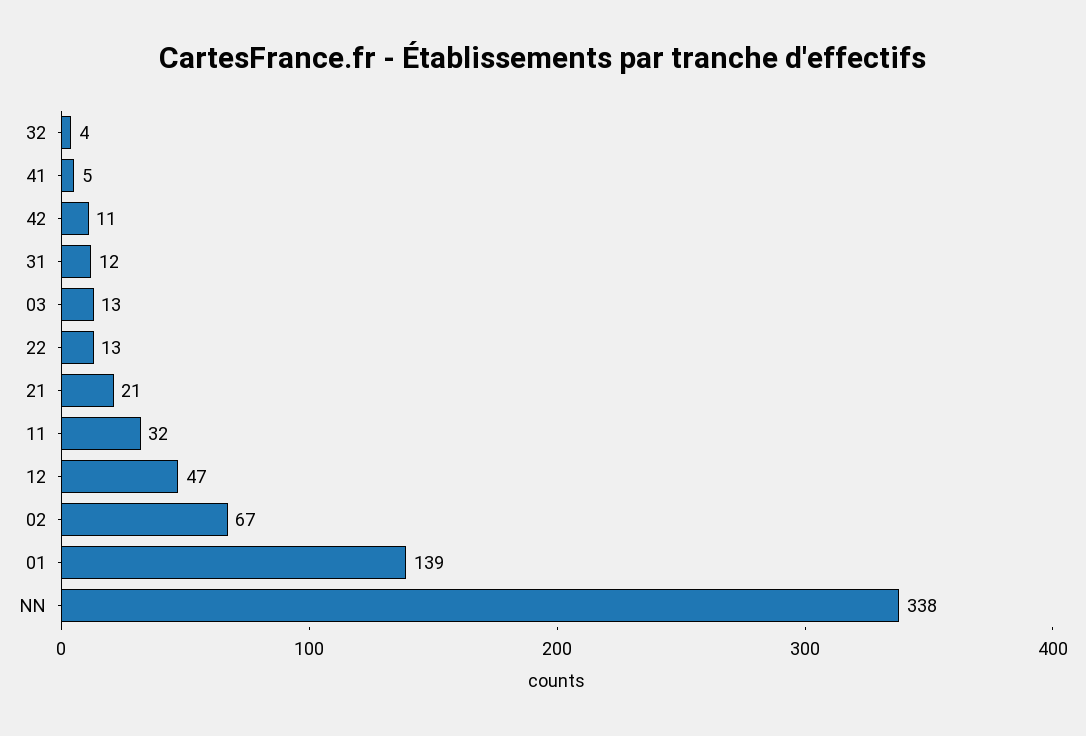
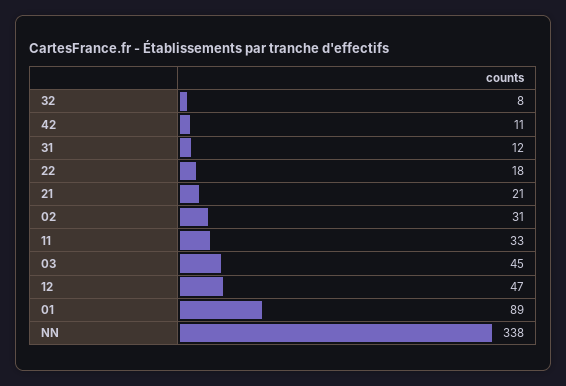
32: 4 -> 8
41: 5 -> none
03: 13 -> 45
22: 13 -> 18
11: 32 -> 33
02: 67 -> 31
01: 139 -> 89

